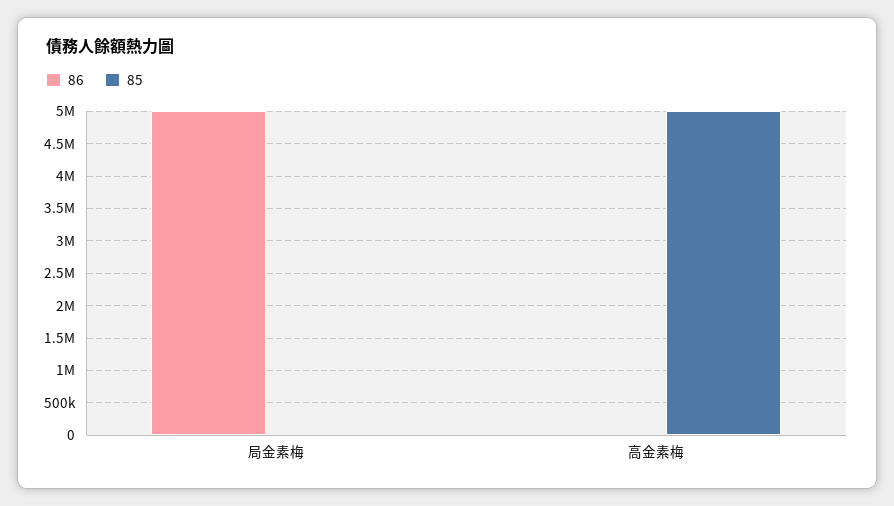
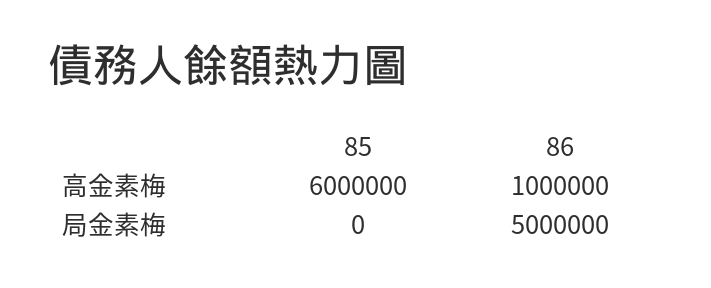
86, 高金素梅: 0 -> 1000000
85, 高金素梅: 5000000 -> 6000000

